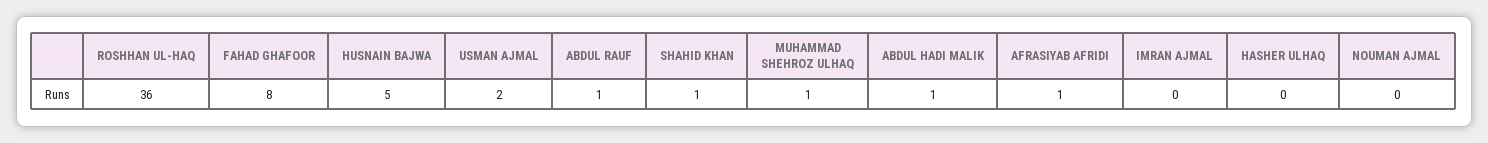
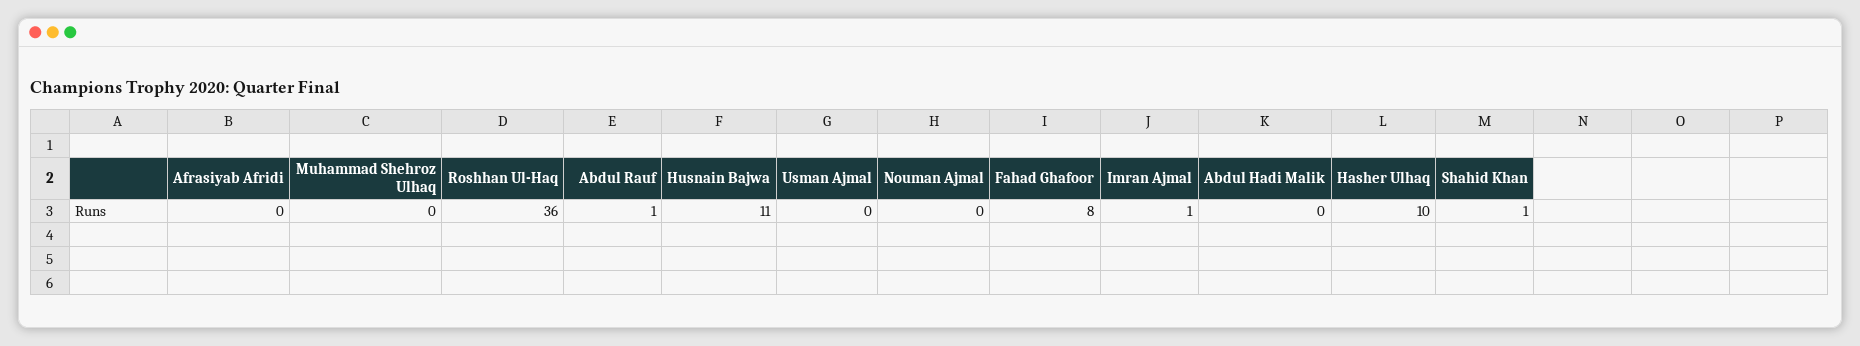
HUSNAIN BAJWA: 5 -> 11
USMAN AJMAL: 2 -> 0
MUHAMMAD SHEHROZ ULHAQ: 1 -> 0
ABDUL HADI MALIK: 1 -> 0
AFRASIYAB AFRIDI: 1 -> 0
IMRAN AJMAL: 0 -> 1
HASHER ULHAQ: 0 -> 10

